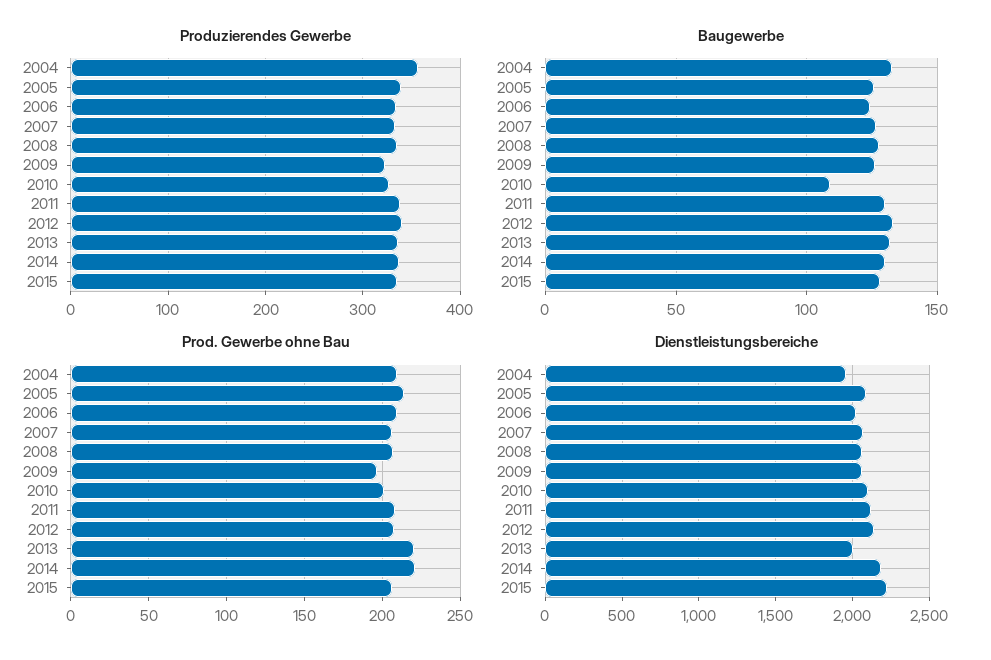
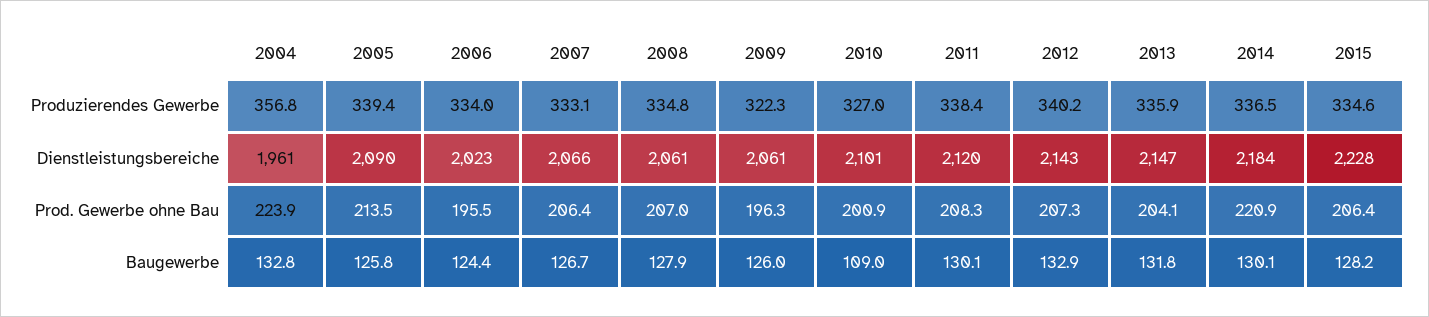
Prod. Gewerbe ohne Bau, 2004: 210 -> 223.9
Prod. Gewerbe ohne Bau, 2006: 210 -> 195.5
Prod. Gewerbe ohne Bau, 2013: 220 -> 204.1
Dienstleistungsbereiche, 2013: 2000 -> 2147

